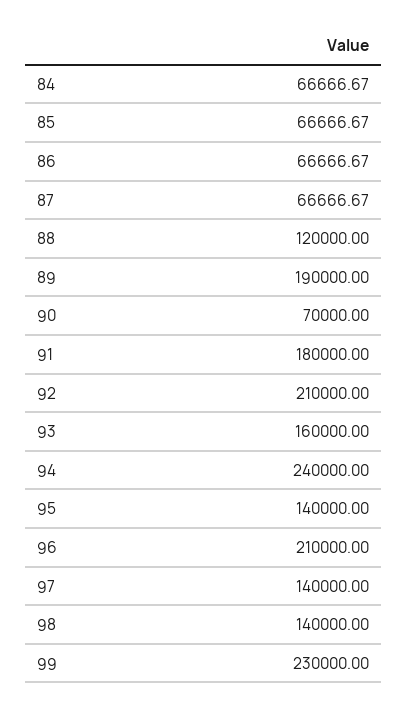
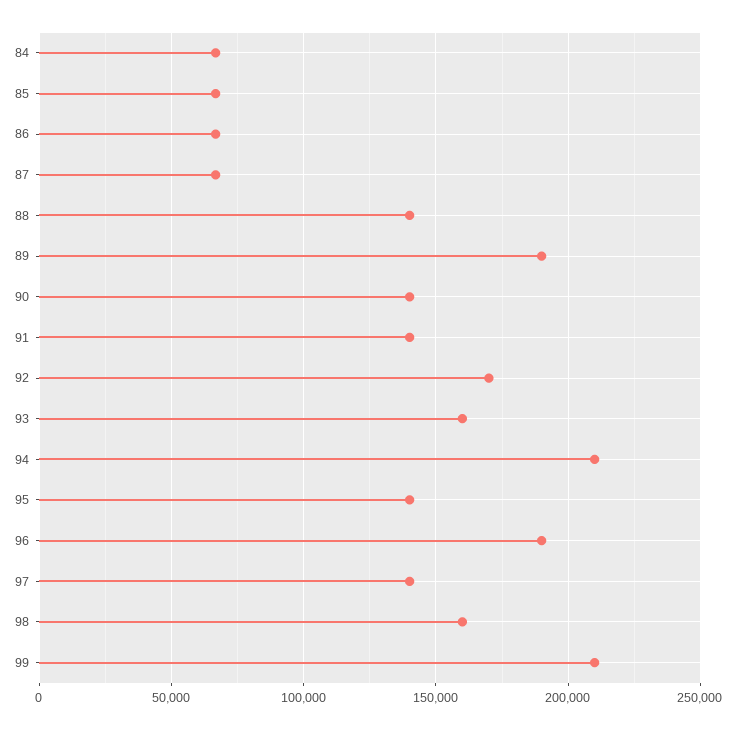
88: 120000 -> 140000
90: 70000 -> 140000
91: 180000 -> 140000
92: 210000 -> 170000
94: 240000 -> 210000
96: 210000 -> 190000
98: 140000 -> 160000
99: 230000 -> 210000

